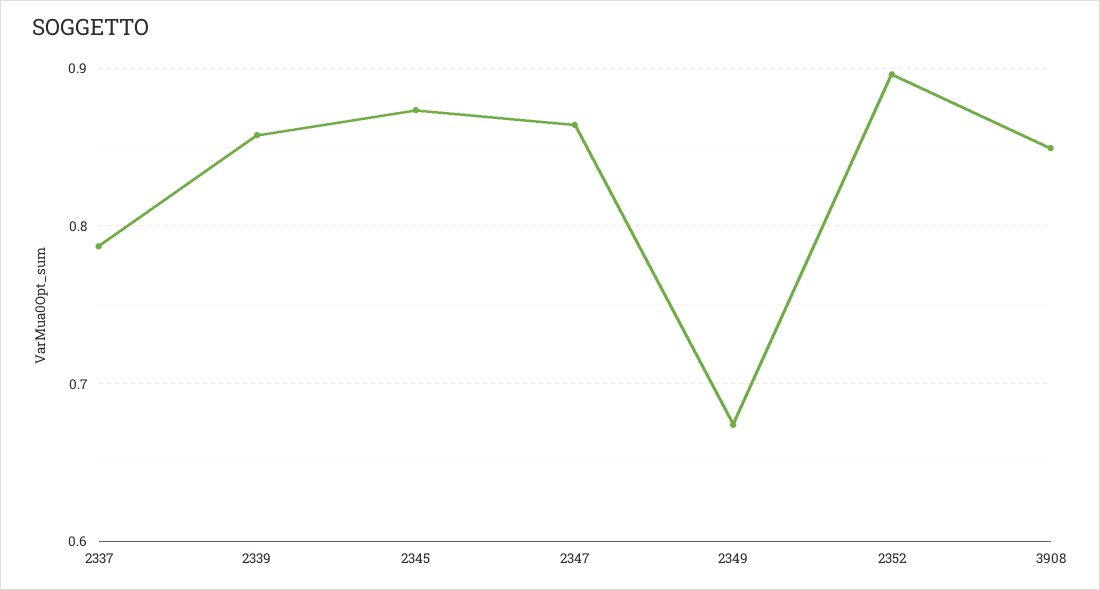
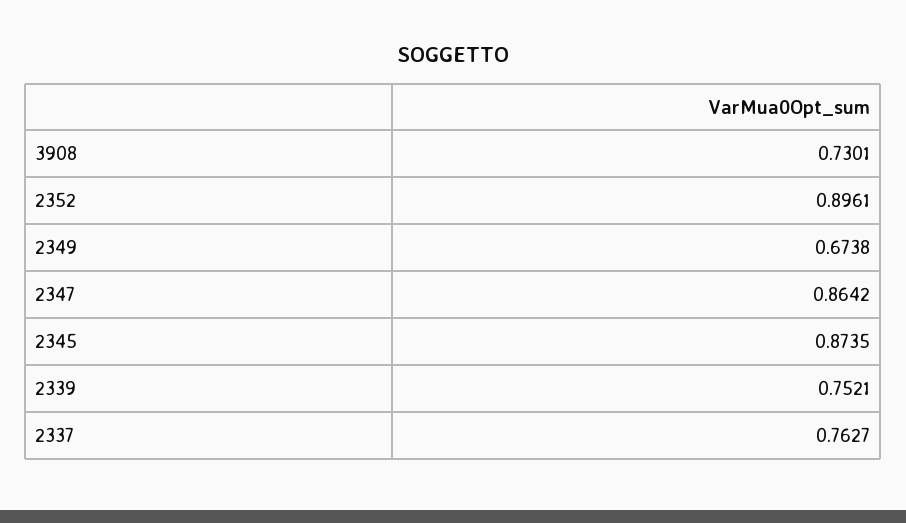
2337: 0.79 -> 0.7627
2339: 0.86 -> 0.7521
3908: 0.85 -> 0.7301

